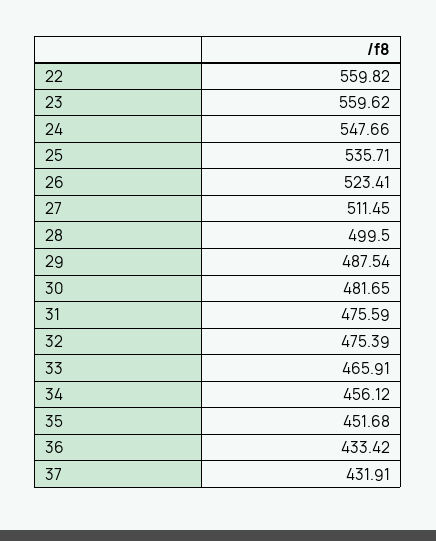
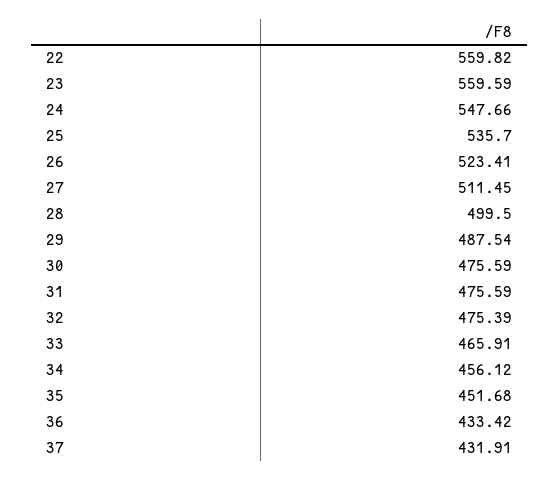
23: 559.62 -> 559.59
25: 535.71 -> 535.7
30: 481.65 -> 475.59

